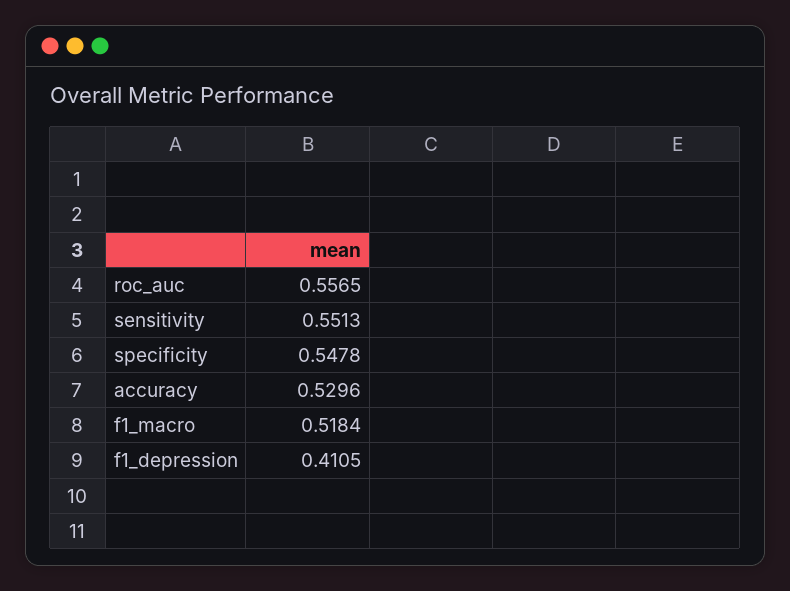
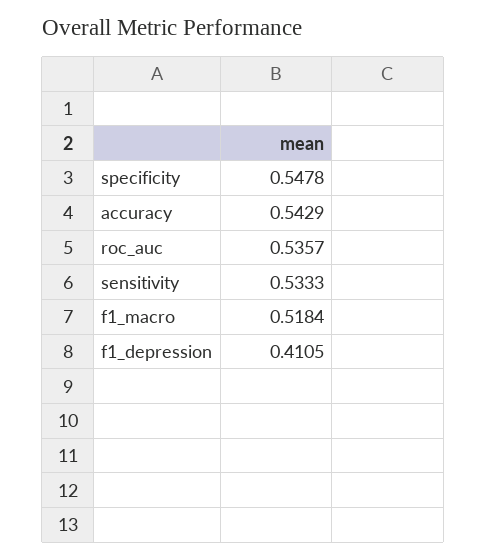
roc_auc: 0.5565 -> 0.5357
sensitivity: 0.5513 -> 0.5333
accuracy: 0.5296 -> 0.5429

